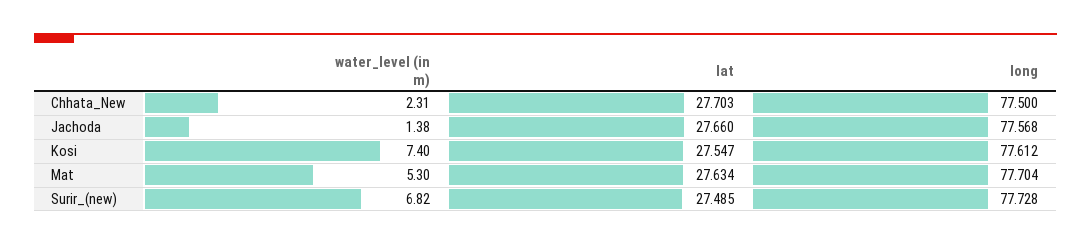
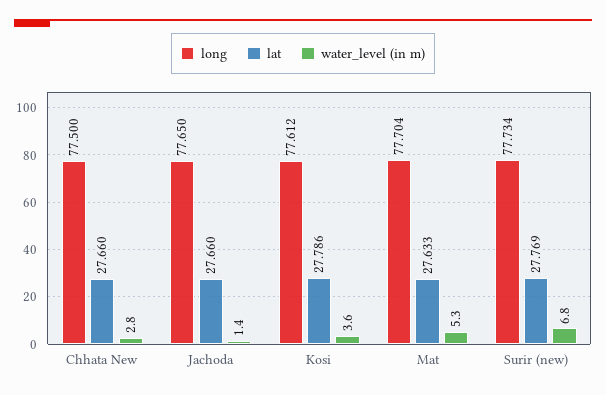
water_level (in m), Chhata_New: 2.31 -> 2.8
lat, Chhata_New: 27.703 -> 27.66
long, Jachoda: 77.568 -> 77.65
water_level (in m), Kosi: 7.4 -> 3.6
lat, Kosi: 27.547 -> 27.786
lat, Mat: 27.634 -> 27.633
lat, Surir_(new): 27.485 -> 27.769
long, Surir_(new): 77.728 -> 77.734

